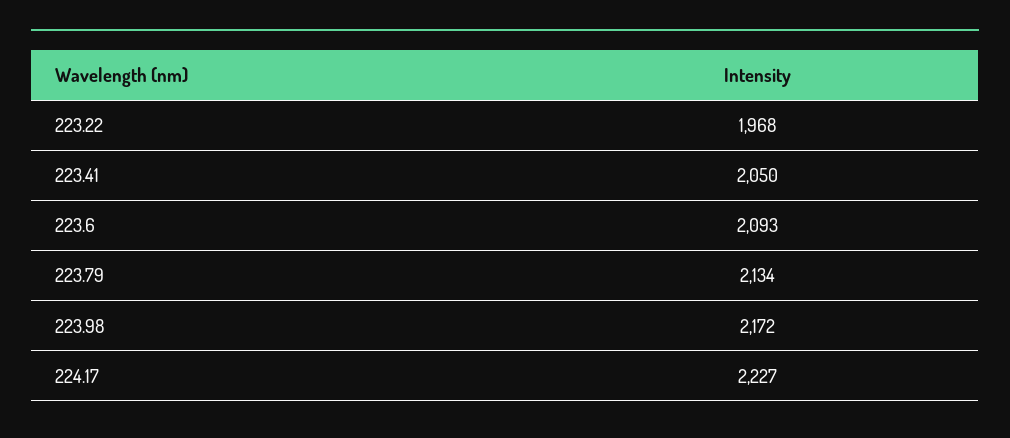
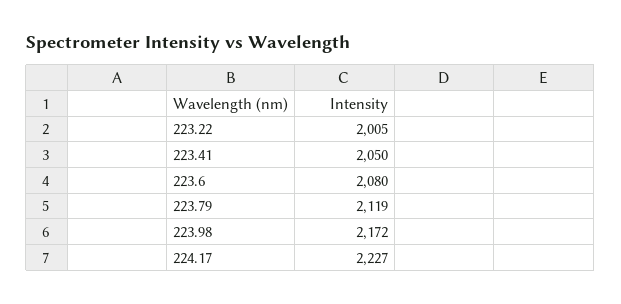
223.22: 1968 -> 2005
223.6: 2093 -> 2080
223.79: 2134 -> 2119

